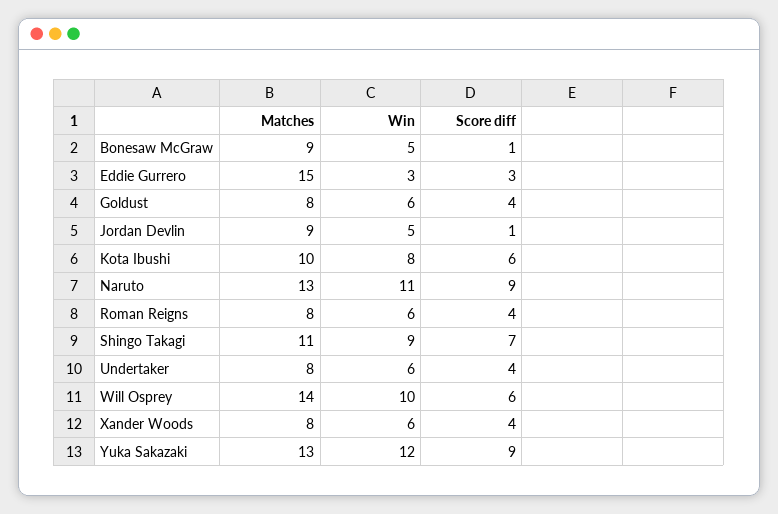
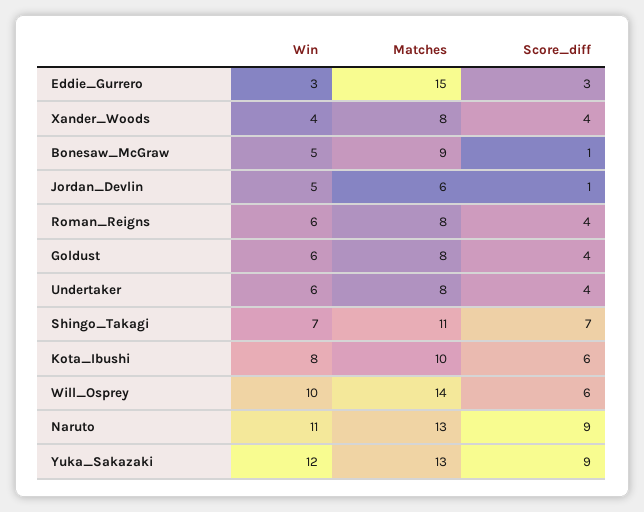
Matches, Jordan Devlin: 9 -> 6
Win, Shingo Takagi: 9 -> 7
Win, Xander Woods: 6 -> 4

